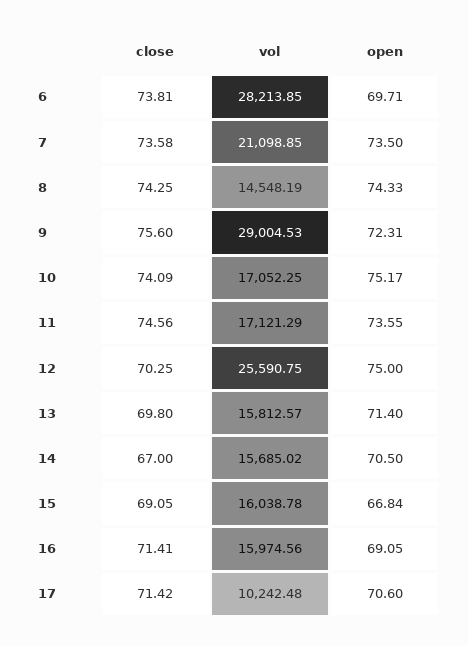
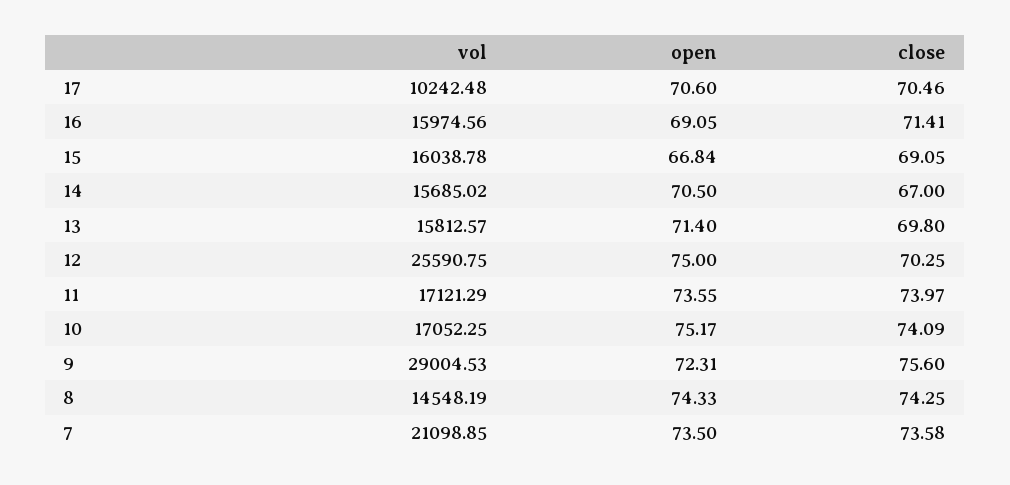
close, 6: 73.81 -> none
vol, 6: 28213.85 -> none
open, 6: 69.71 -> none
close, 11: 74.56 -> 73.97
close, 17: 71.42 -> 70.46

